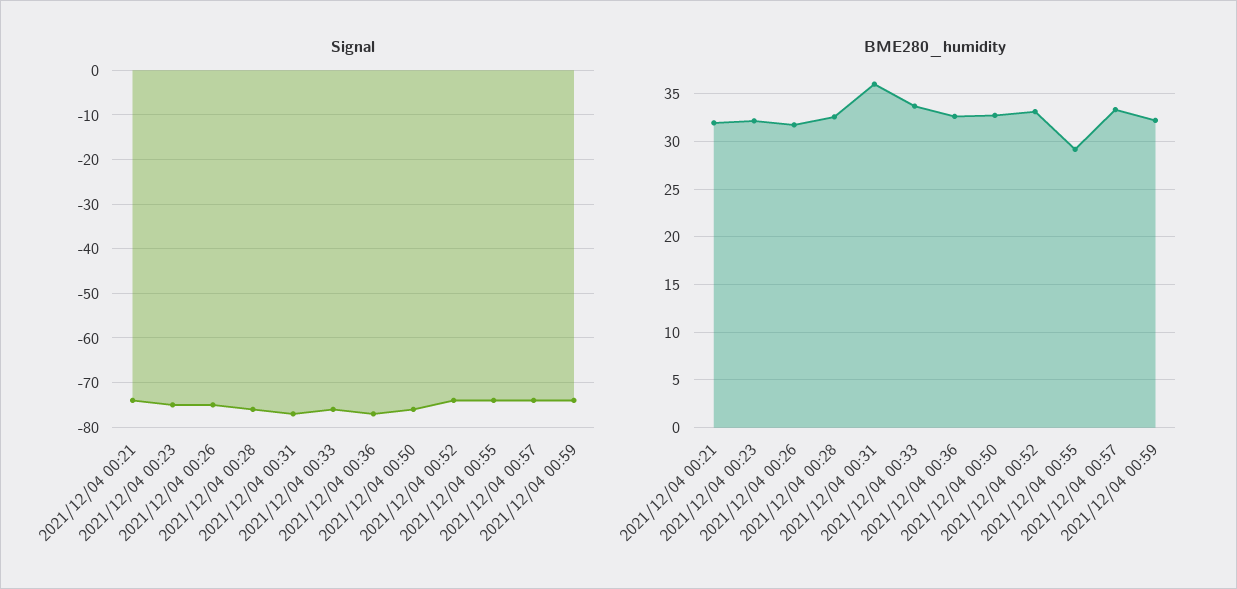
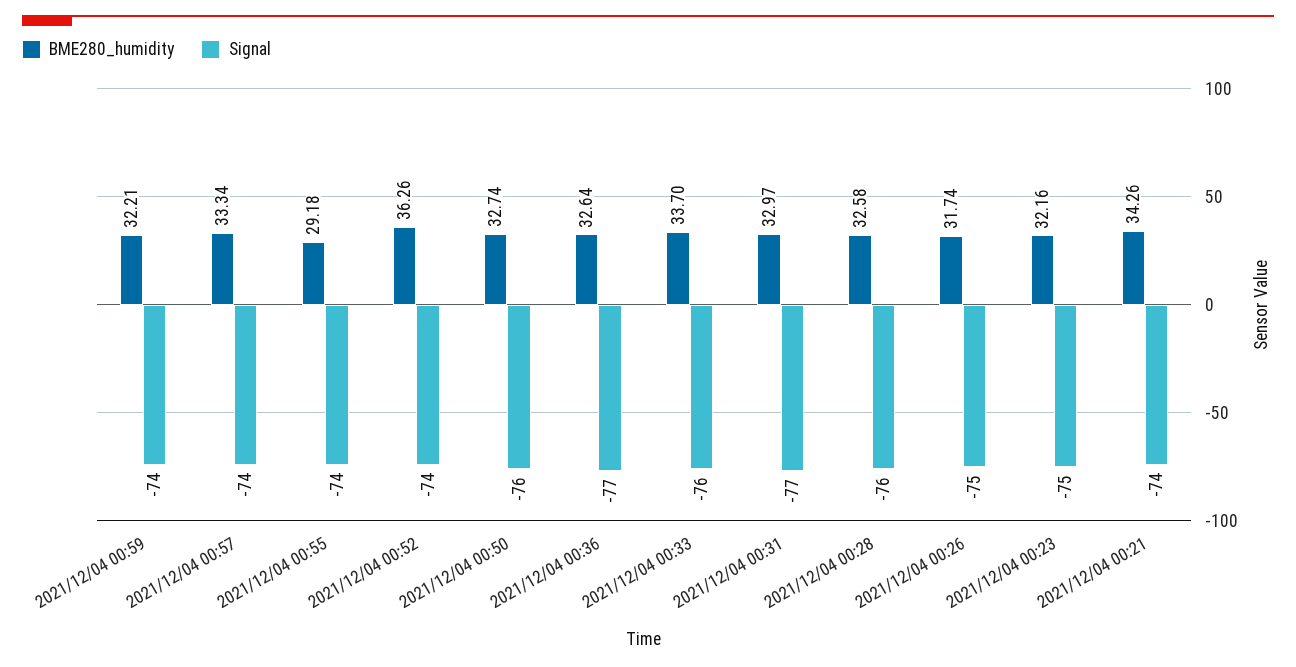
BME280_humidity, 2021/12/04 00:21: 32 -> 34.26
BME280_humidity, 2021/12/04 00:31: 36 -> 32.97
BME280_humidity, 2021/12/04 00:52: 33 -> 36.26

